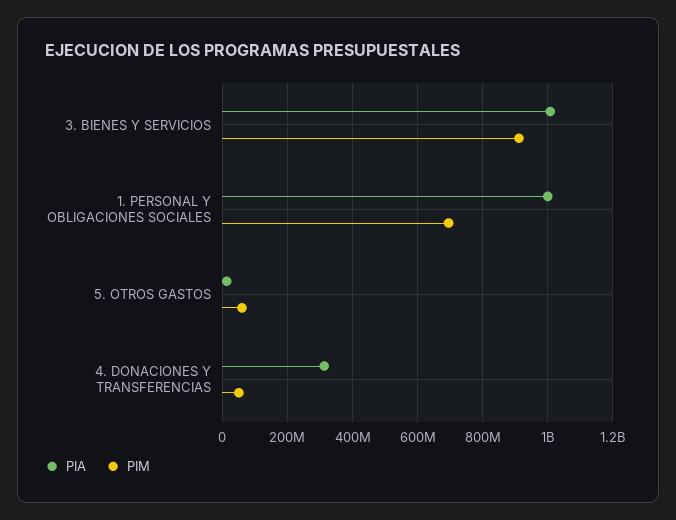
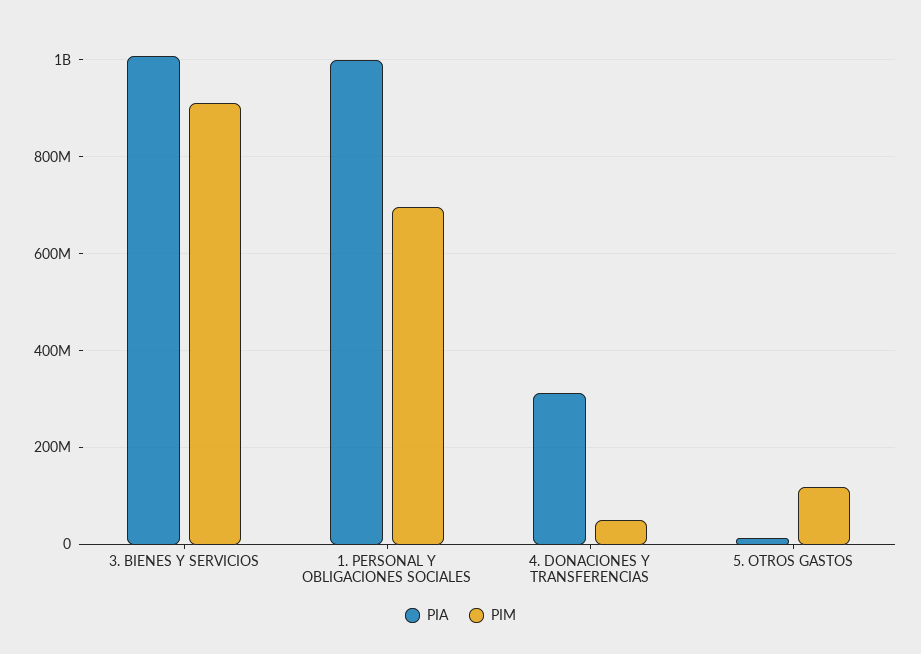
PIM, 5. OTROS GASTOS: 60000000 -> 120000000

